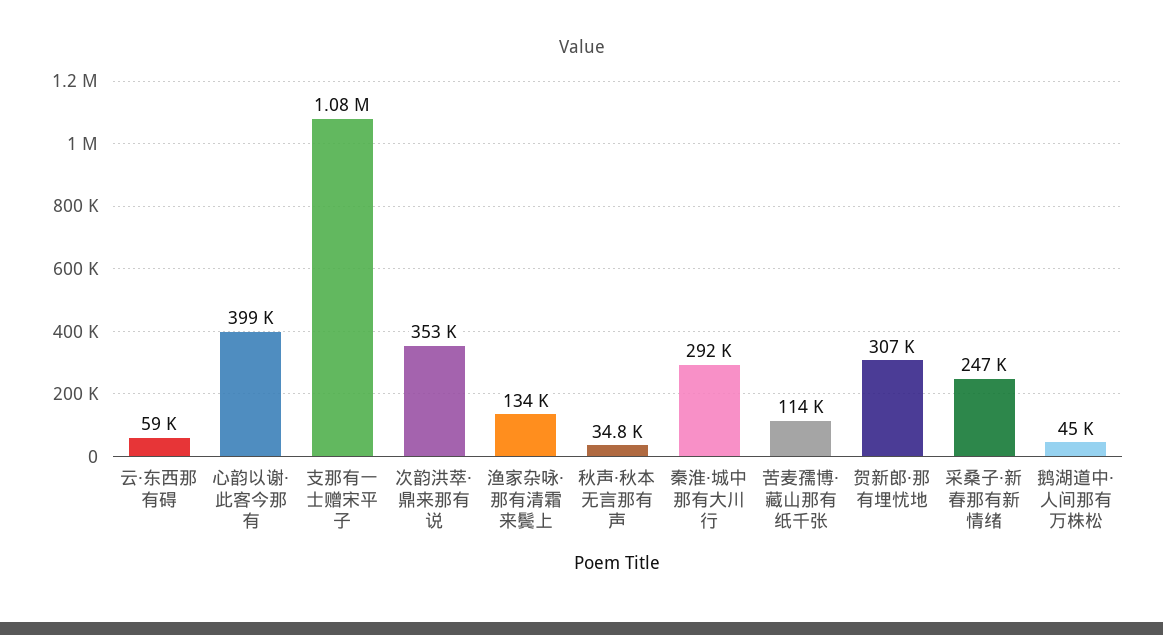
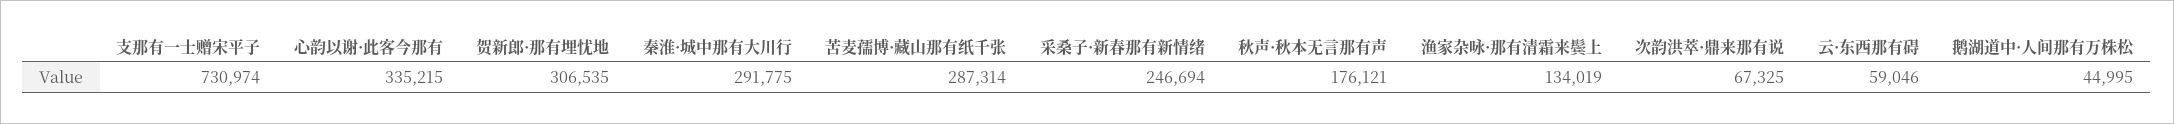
心韵以谢·此客今那有: 399000 -> 335215
支那有一士赠宋平子: 1080000 -> 730974
次韵洪萃·鼎来那有说: 353000 -> 67325
秋声·秋本无言那有声: 34800 -> 176121
苦麦孺博·藏山那有纸千张: 114000 -> 287314

